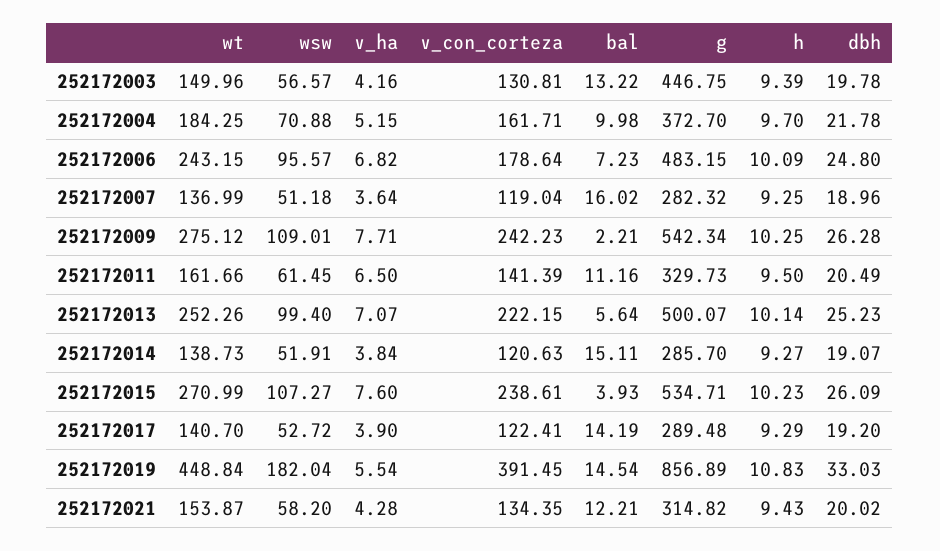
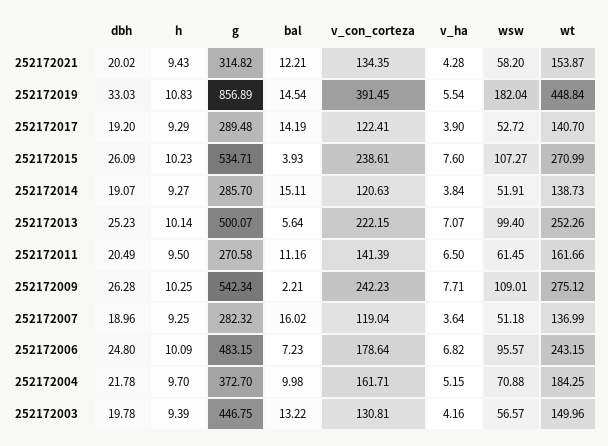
g, 252172011: 329.73 -> 270.58

